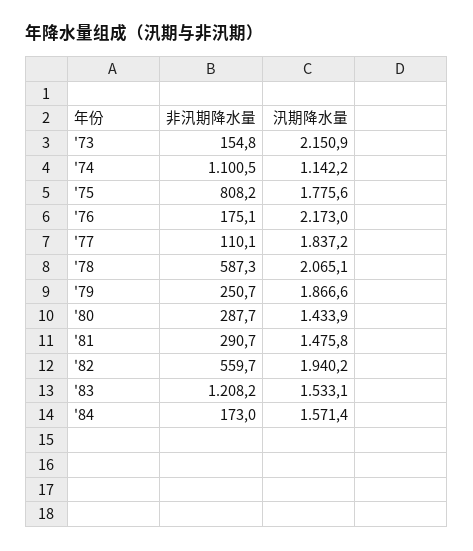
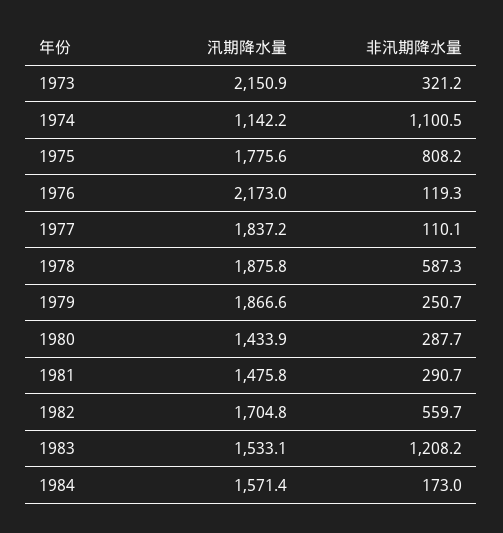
非汛期降水量, '73: 154.8 -> 321.2
非汛期降水量, '76: 175.1 -> 119.3
汛期降水量, '78: 2065.1 -> 1875.8
汛期降水量, '82: 1940.2 -> 1704.8

